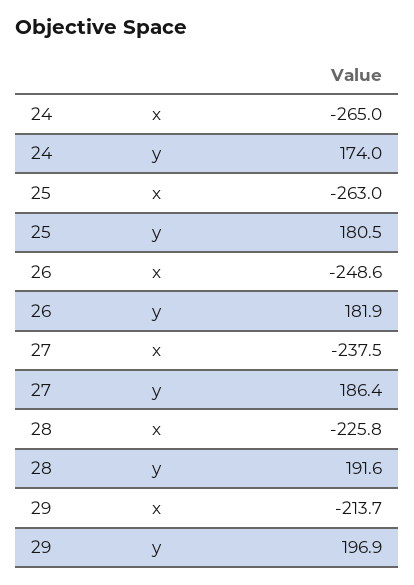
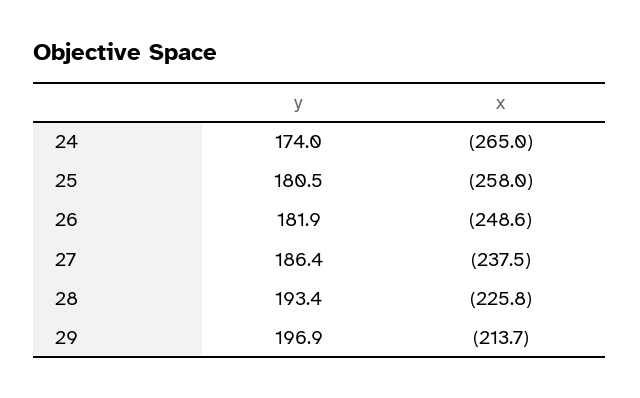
25, x: -263 -> -258
28, y: 191.6 -> 193.4

